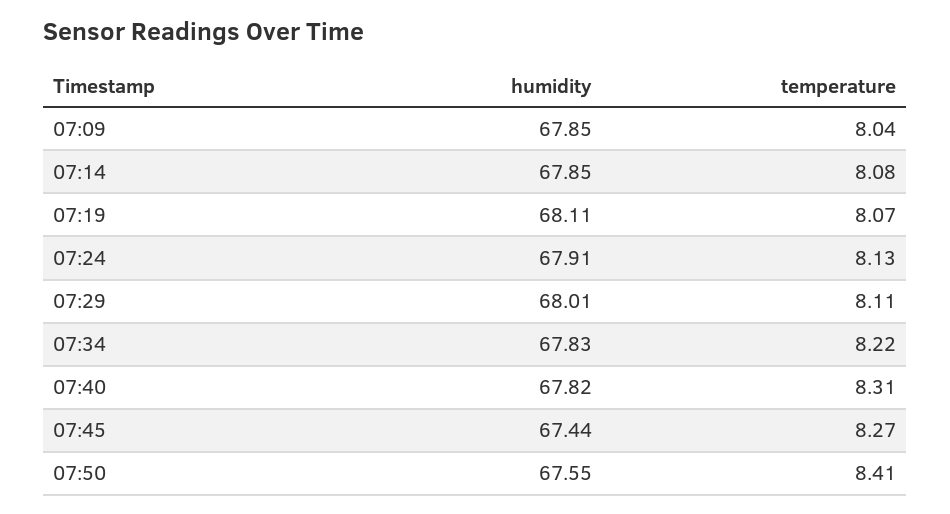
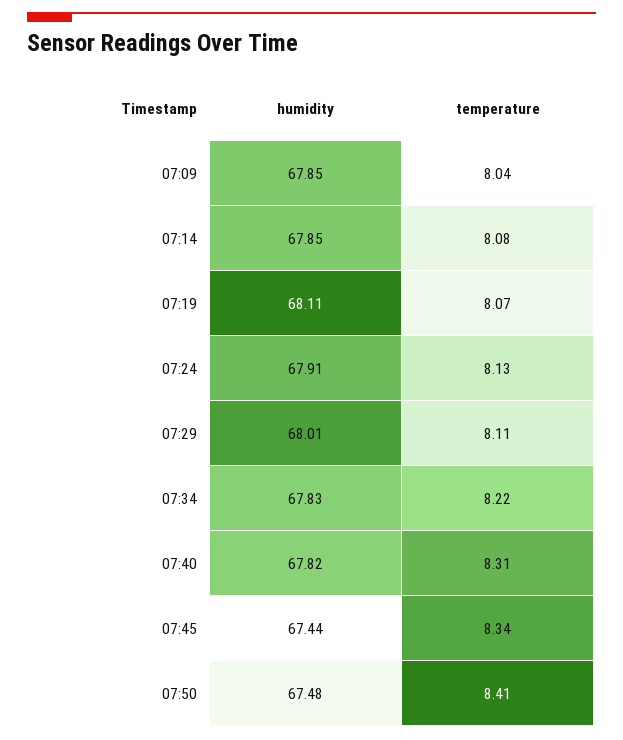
temperature, 07:45: 8.27 -> 8.34
humidity, 07:50: 67.55 -> 67.48

